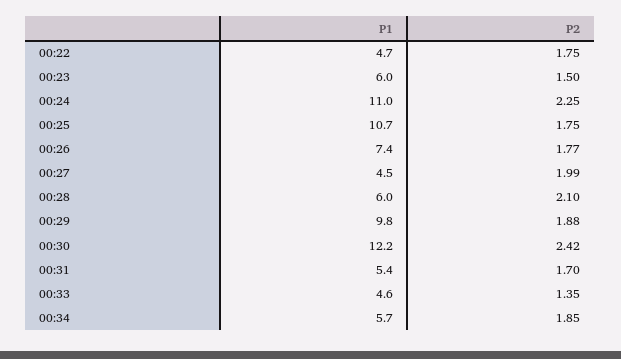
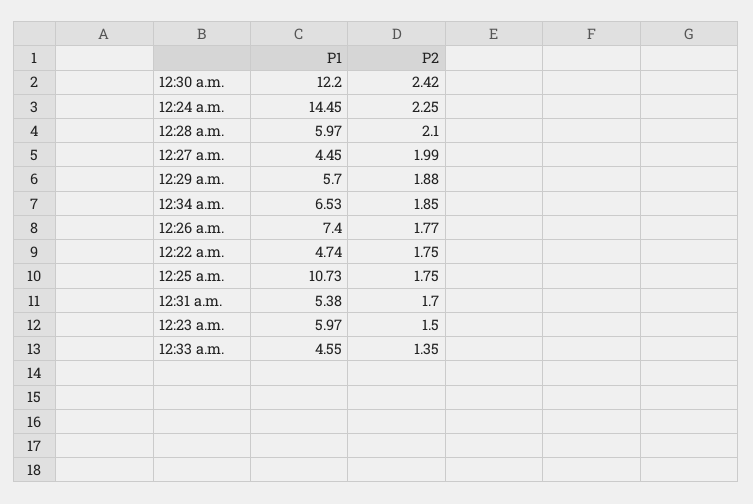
P1, 00:24: 11 -> 14.45
P1, 00:29: 9.8 -> 5.7
P1, 00:34: 5.7 -> 6.53

